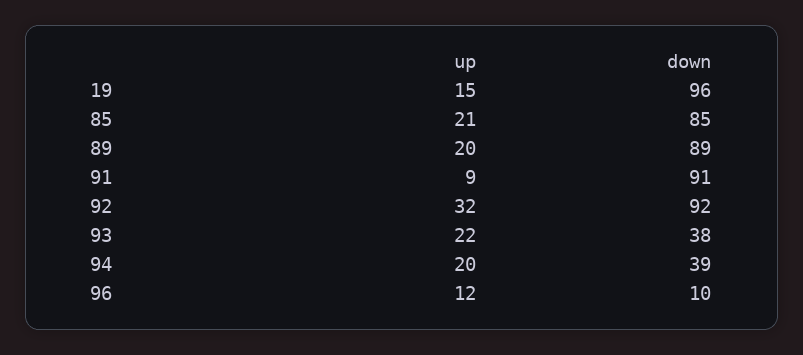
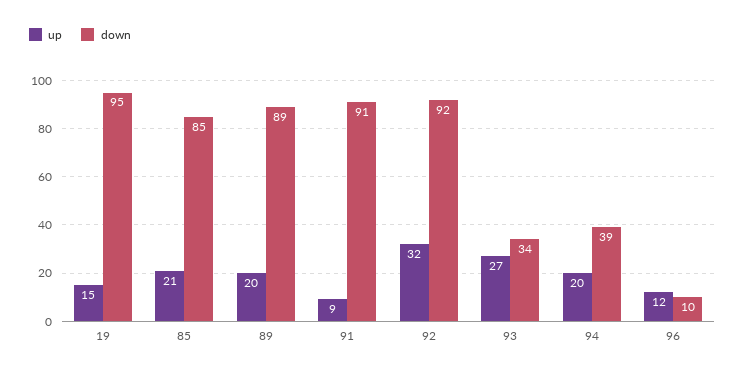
down, 19: 96 -> 95
up, 93: 22 -> 27
down, 93: 38 -> 34

